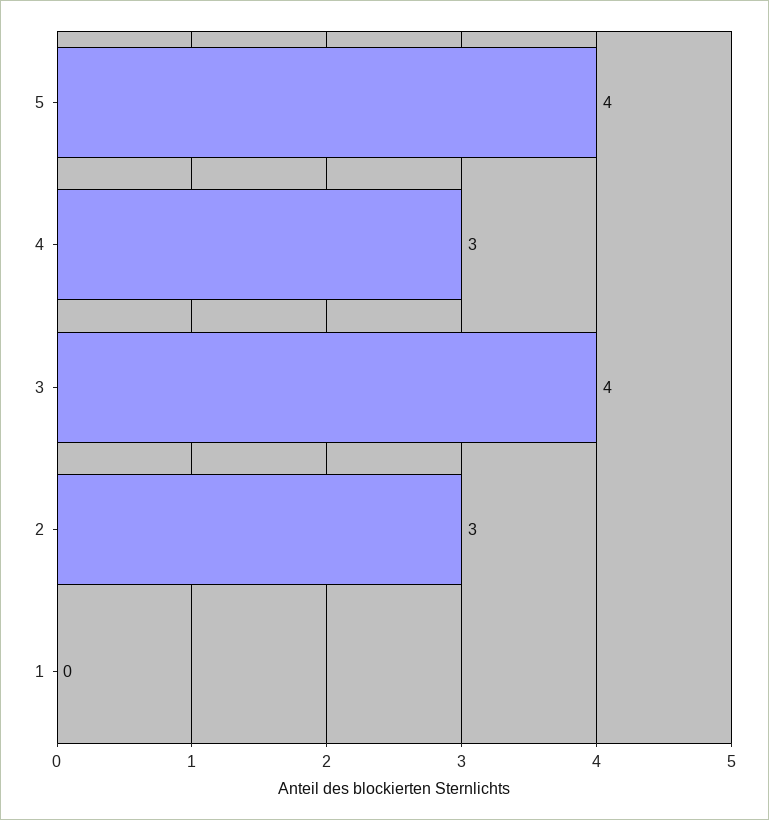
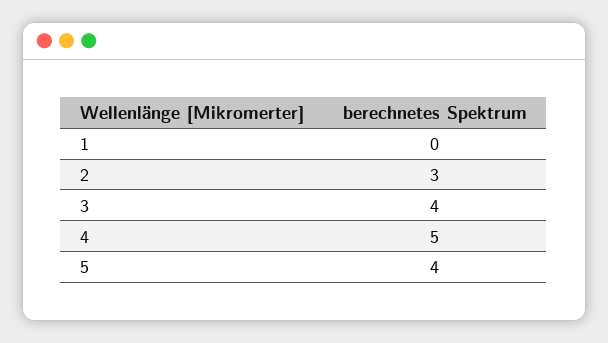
4: 3 -> 5

